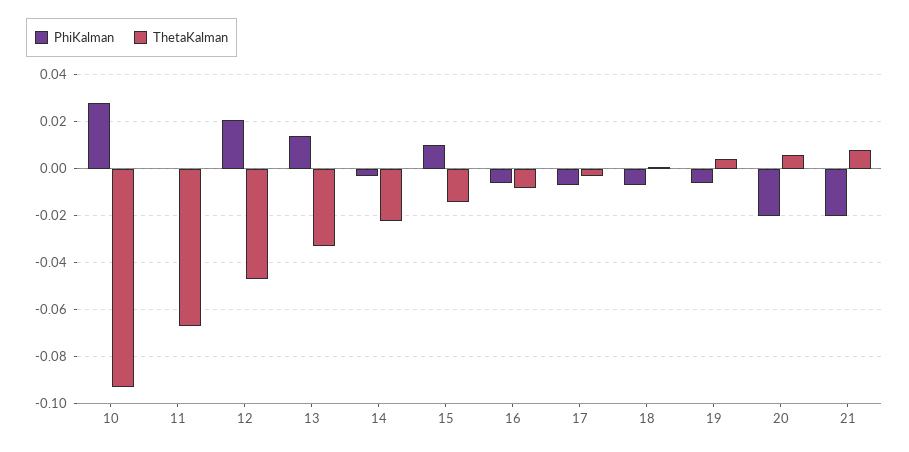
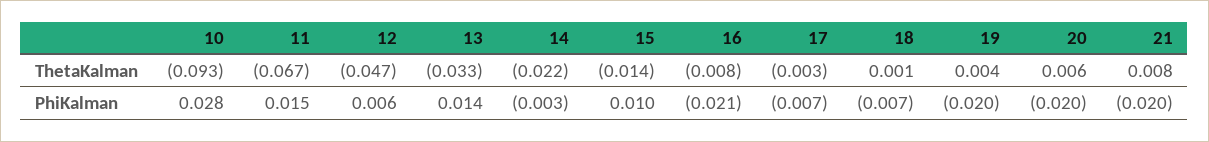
PhiKalman, 11: 0 -> 0.015
PhiKalman, 12: 0.02 -> 0.006
PhiKalman, 16: -0.005 -> -0.021
PhiKalman, 19: -0.005 -> -0.02

